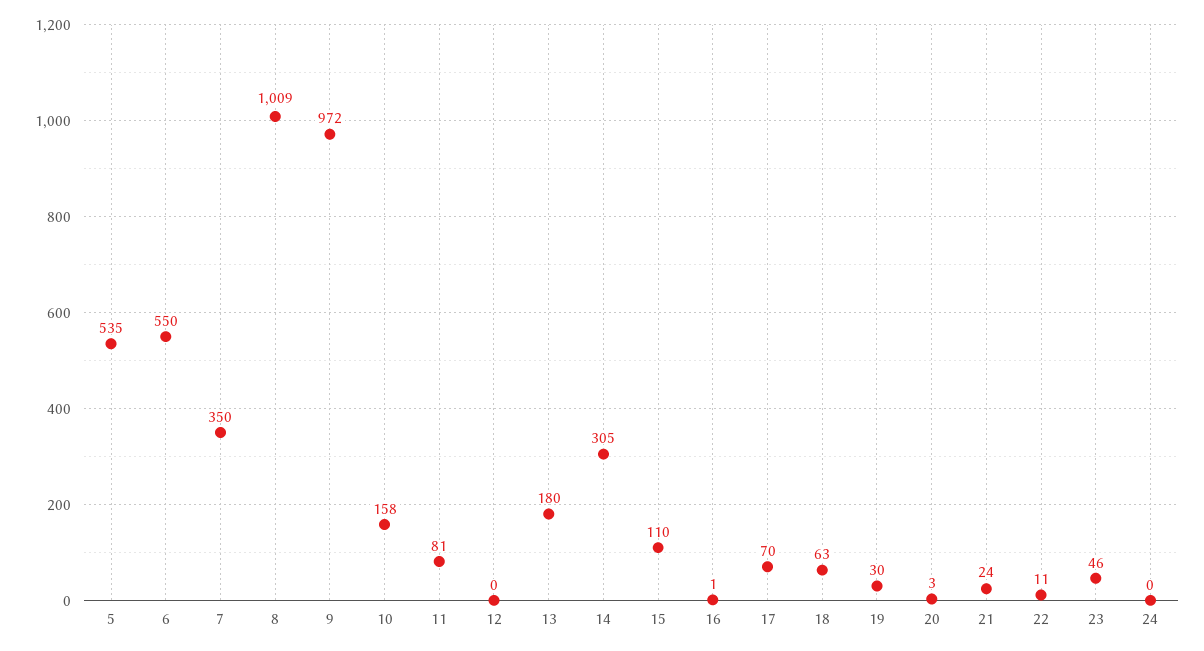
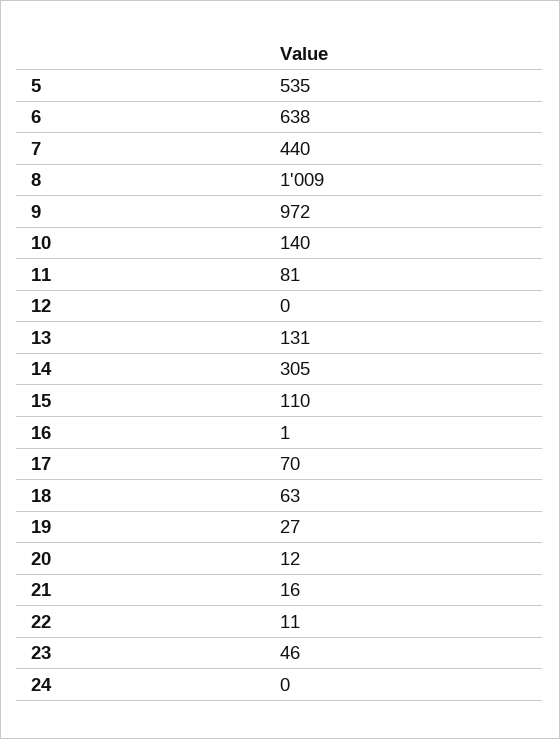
6: 550 -> 638
7: 350 -> 440
10: 158 -> 140
13: 180 -> 131
19: 30 -> 27
20: 3 -> 12
21: 24 -> 16

